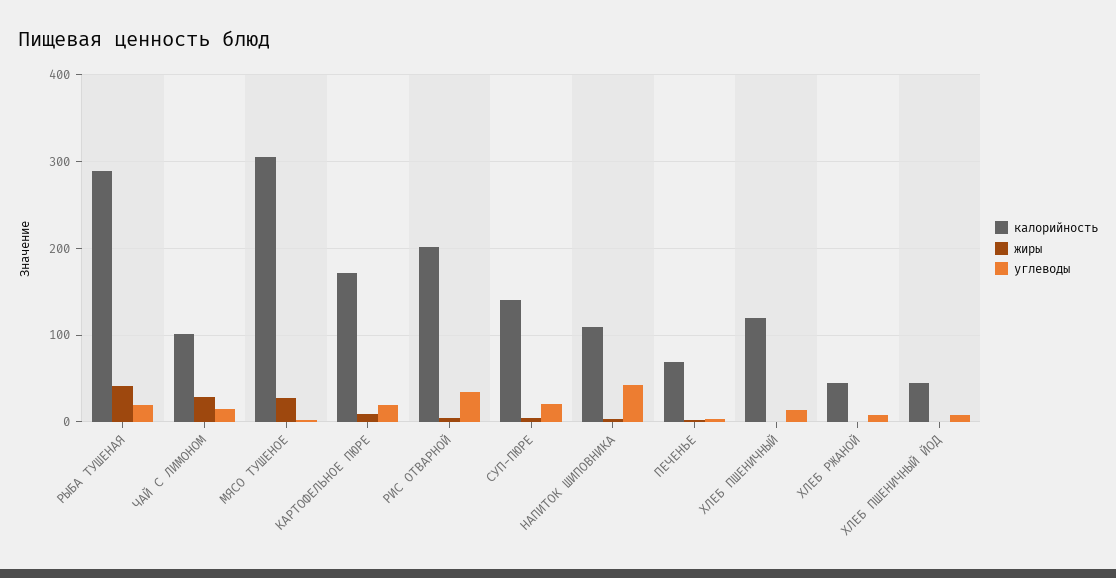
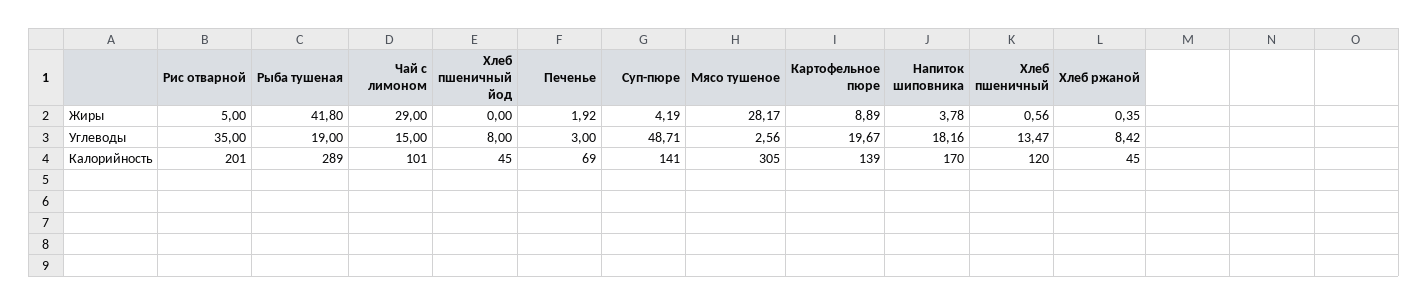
калорийность, КАРТОФЕЛЬНОЕ ПЮРЕ: 170 -> 139
углеводы, СУП-ПЮРЕ: 20 -> 48.71
калорийность, НАПИТОК ШИПОВНИКА: 110 -> 170
углеводы, НАПИТОК ШИПОВНИКА: 40 -> 18.16

